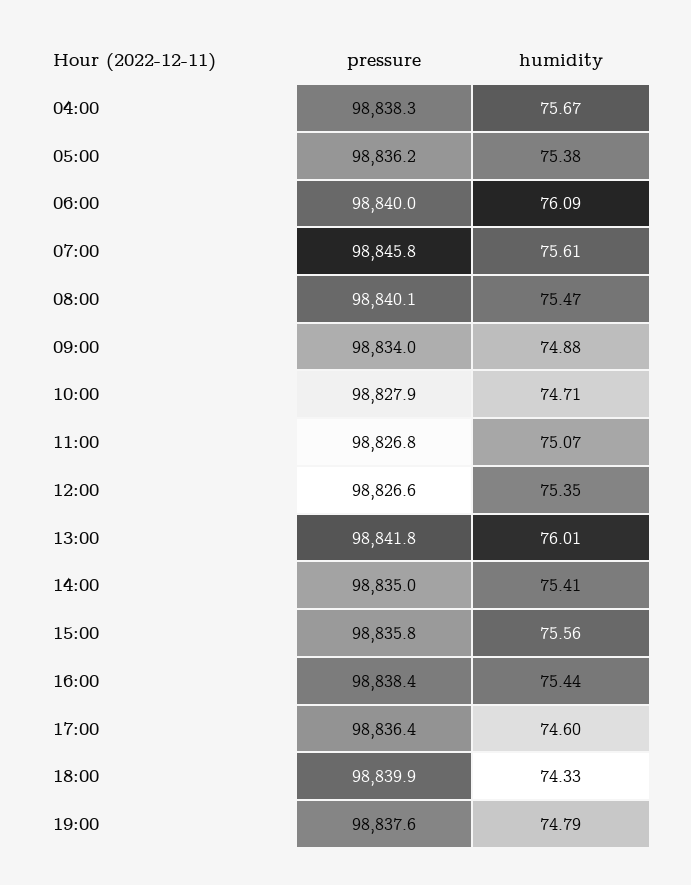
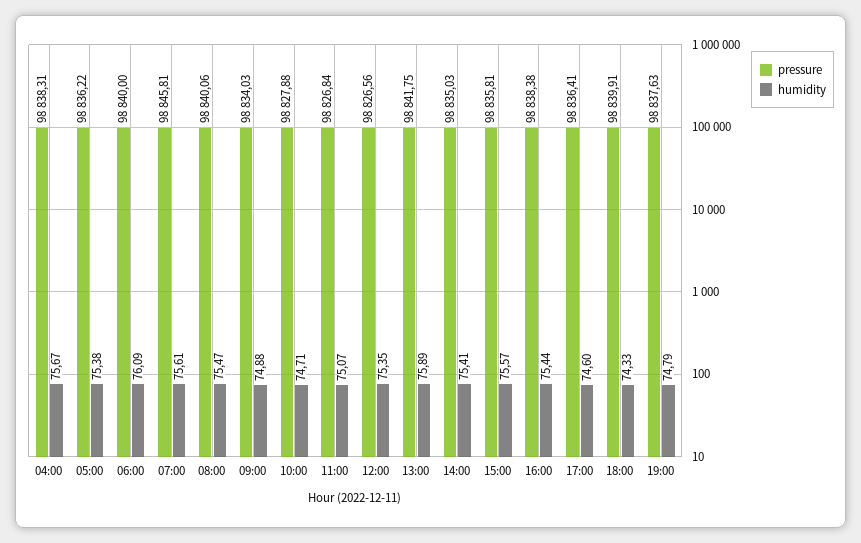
humidity, 13:00: 76.01 -> 75.89
humidity, 15:00: 75.56 -> 75.57

